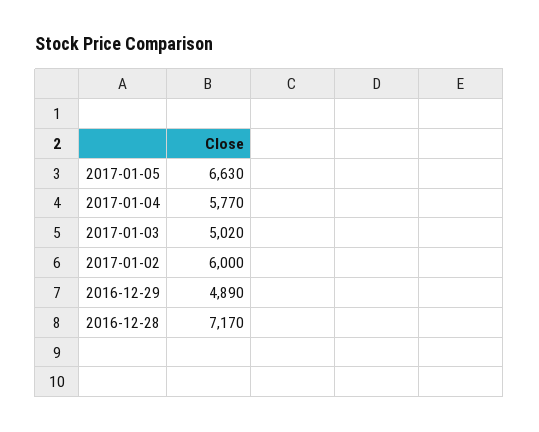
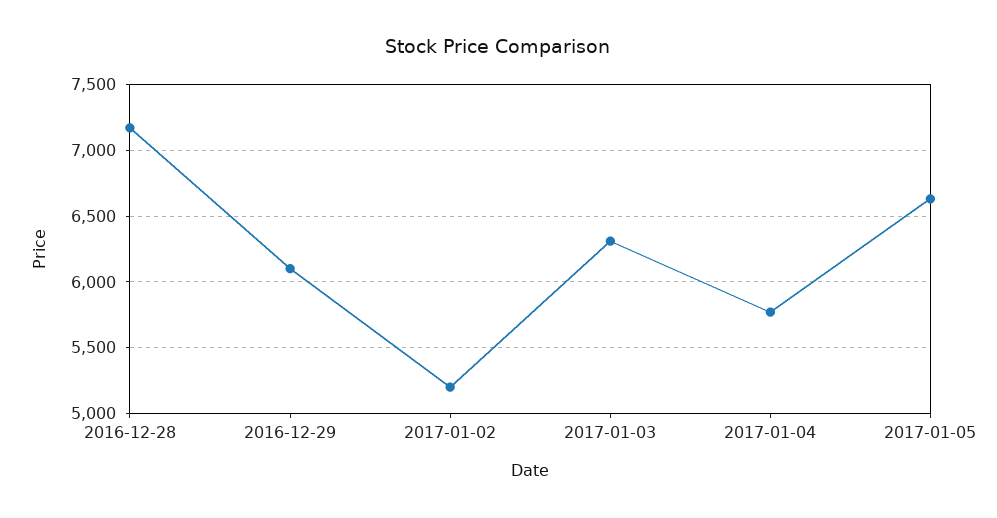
2017-01-03: 5020 -> 6300
2017-01-02: 6000 -> 5200
2016-12-29: 4890 -> 6100

